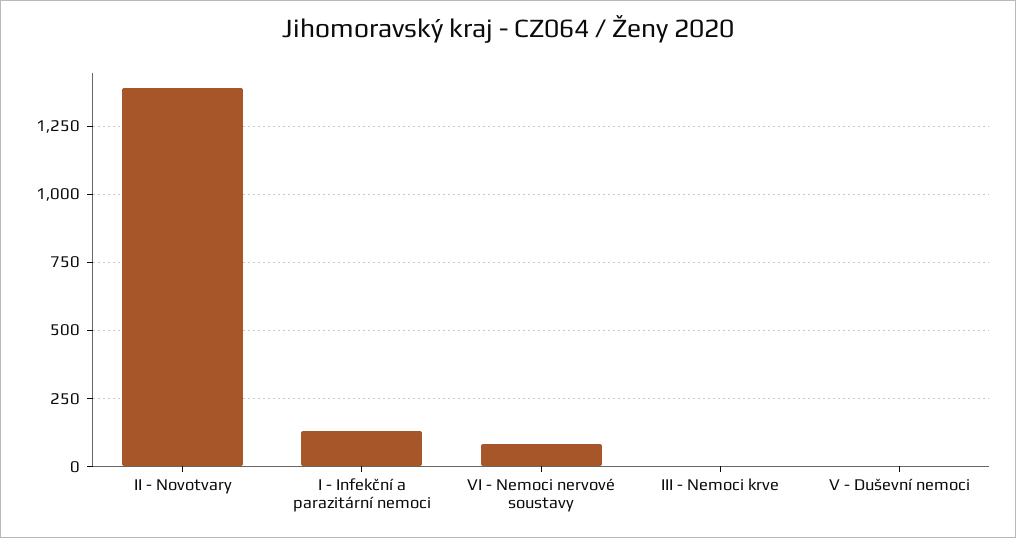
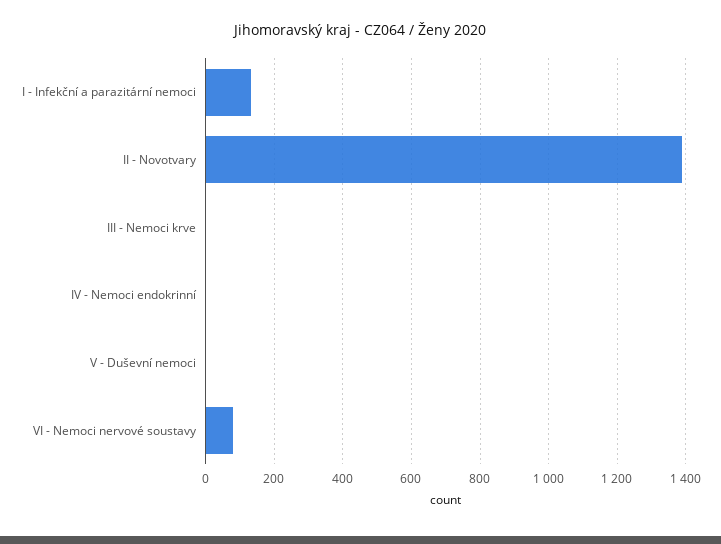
IV - Nemoci endokrinní: none -> 0

